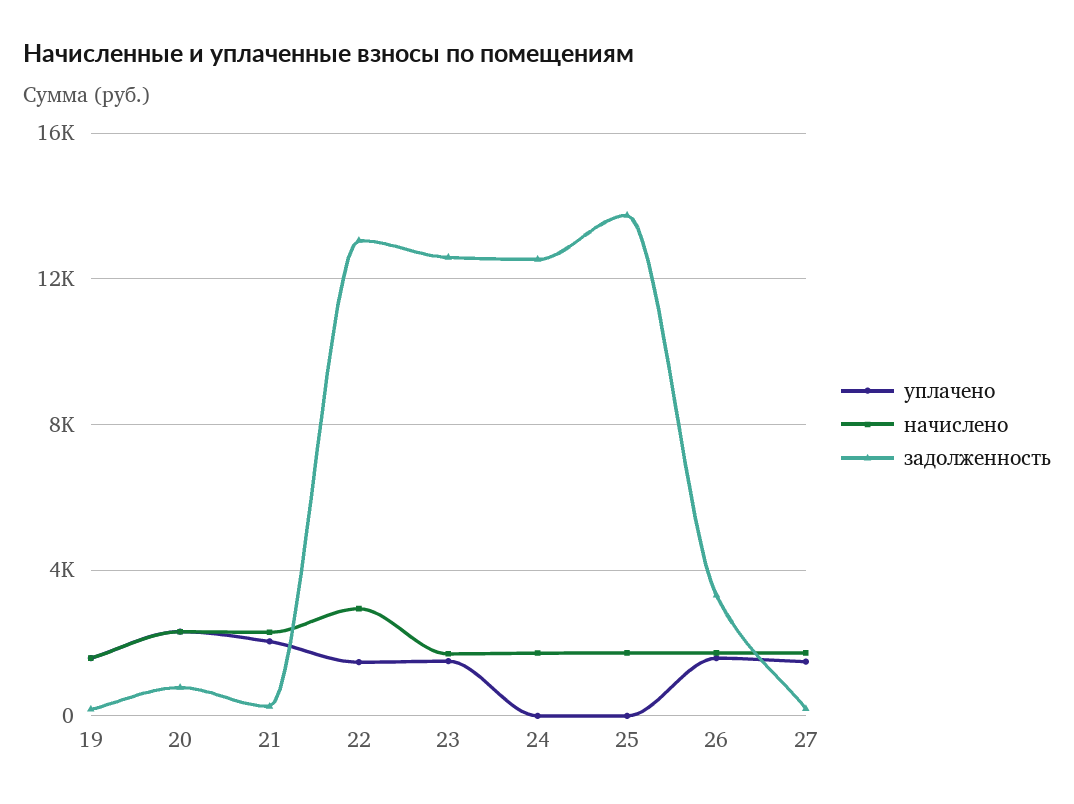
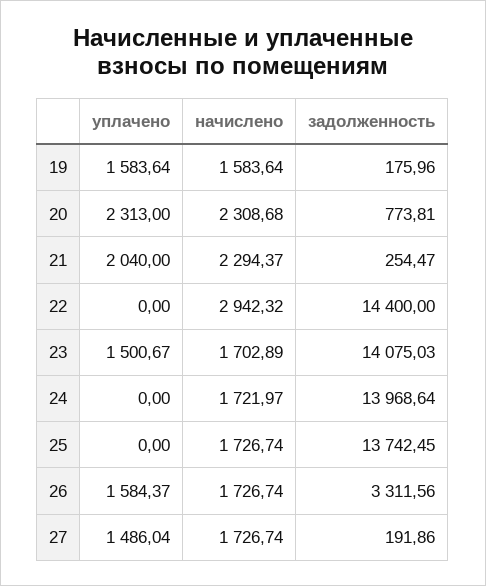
уплачено, 22: 1500 -> 0
задолженность, 22: 13000 -> 14400
задолженность, 23: 12500 -> 14075.03
задолженность, 24: 12500 -> 13968.64

